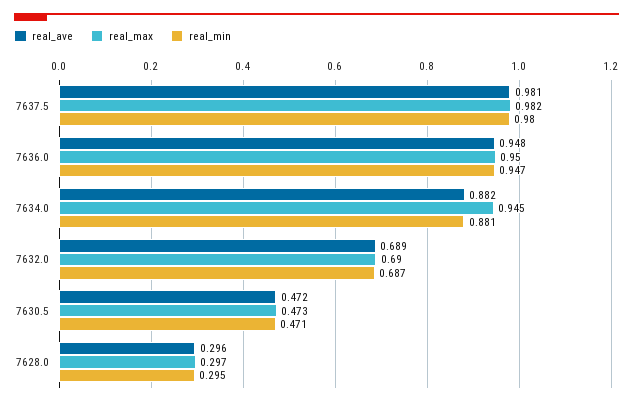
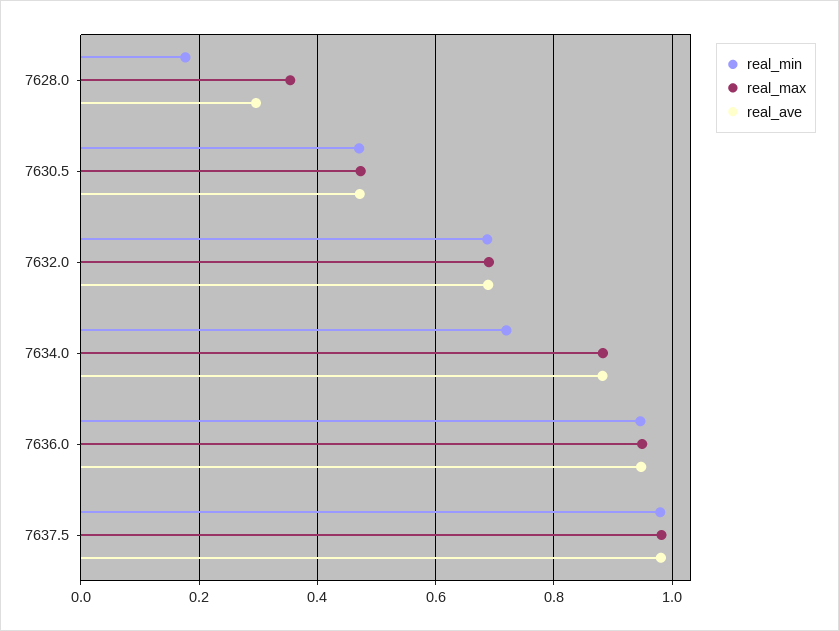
real_max, 7634.0: 0.945 -> 0.88
real_min, 7634.0: 0.881 -> 0.72
real_max, 7628.0: 0.297 -> 0.36
real_min, 7628.0: 0.295 -> 0.18

